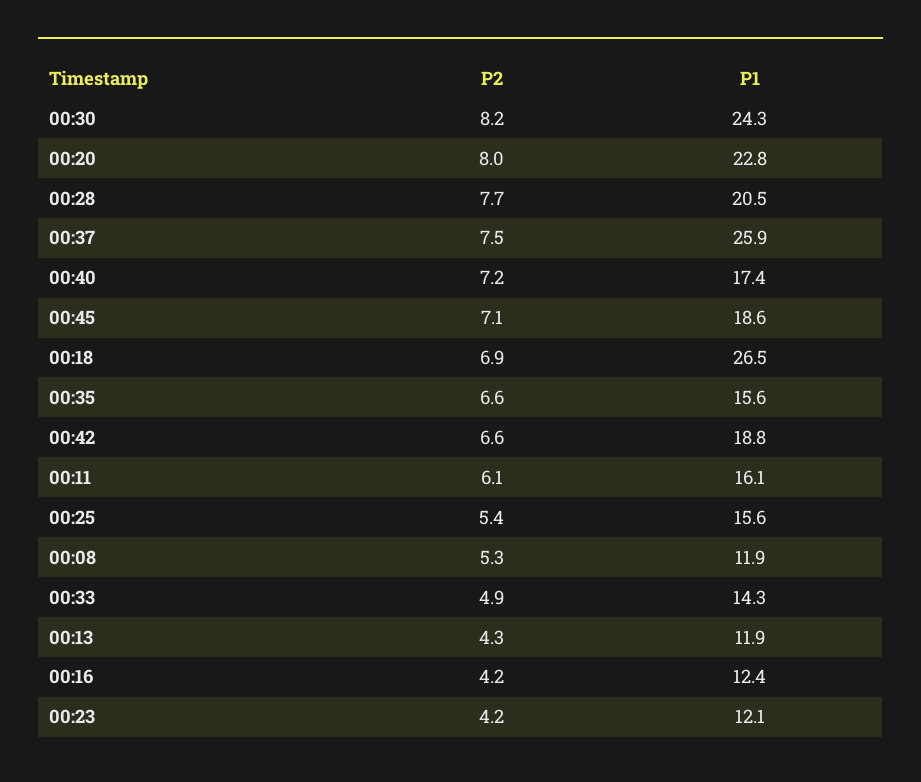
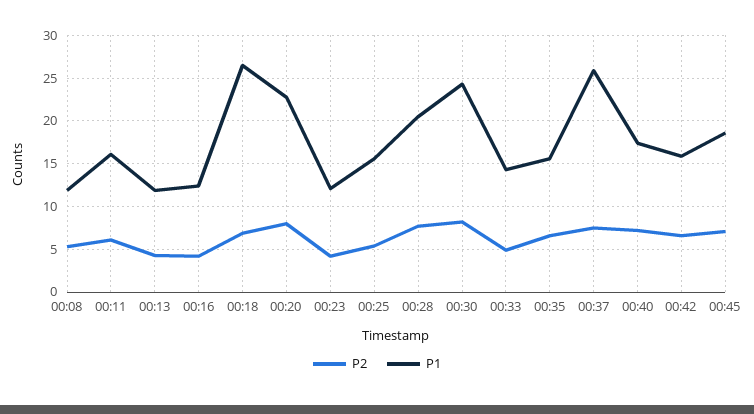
P1, 00:42: 18.8 -> 16

